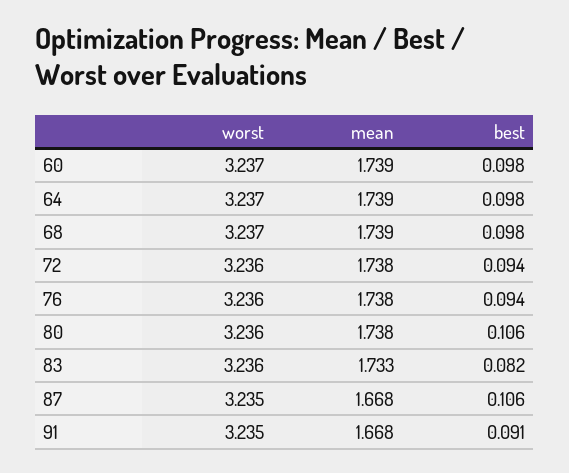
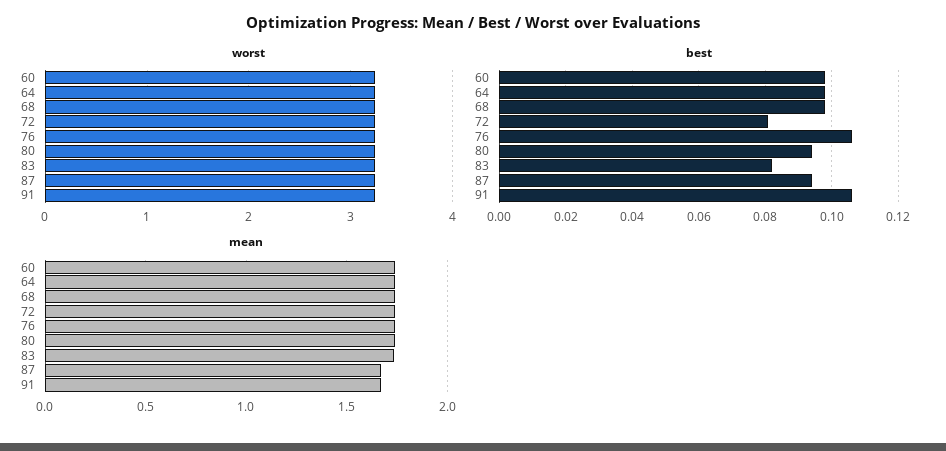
best, 72: 0.094 -> 0.08
best, 76: 0.094 -> 0.105
best, 80: 0.106 -> 0.095
best, 87: 0.106 -> 0.095
best, 91: 0.091 -> 0.105

